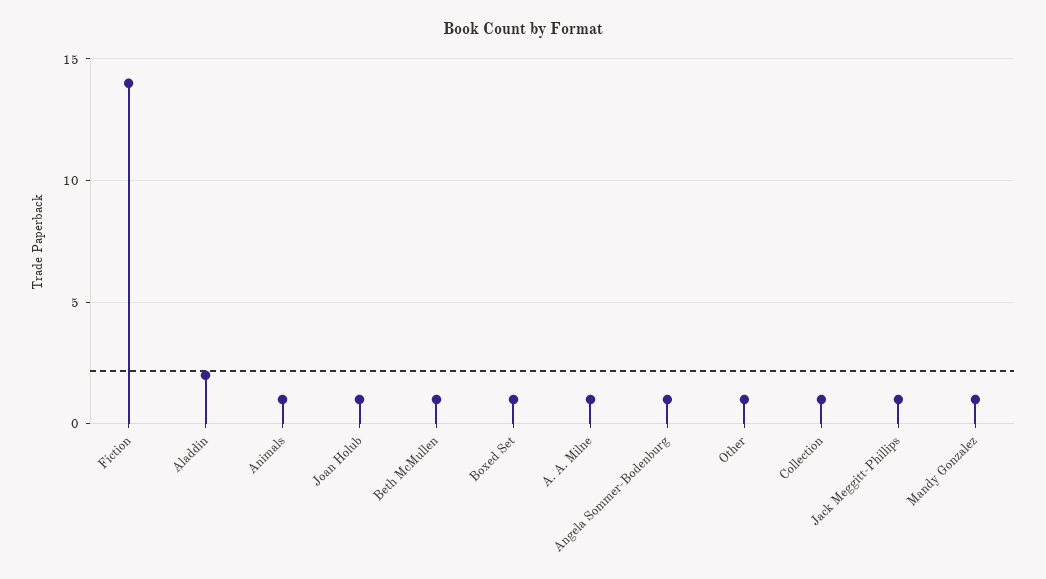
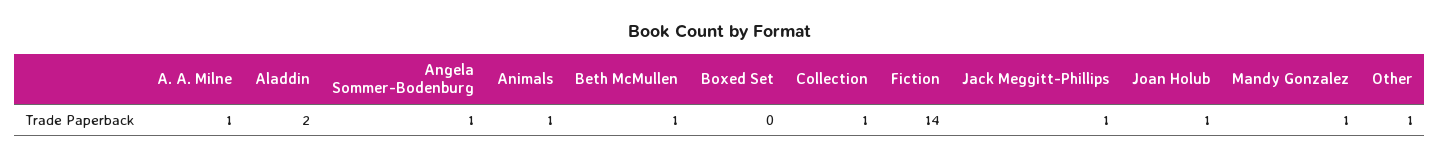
Boxed Set: 1 -> 0

